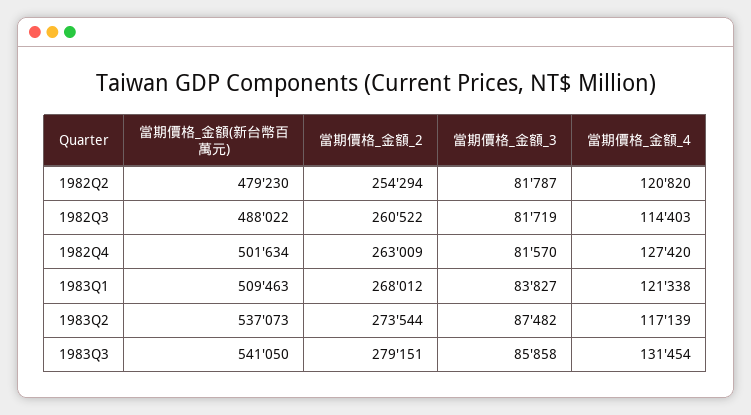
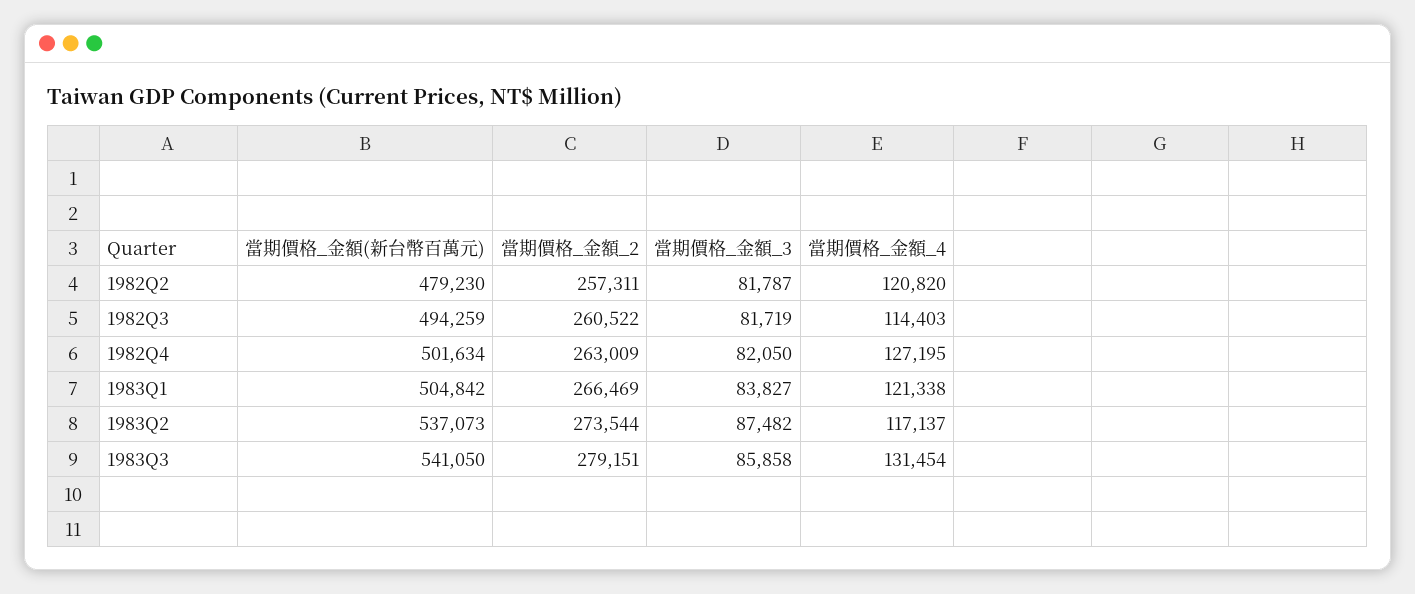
當期價格_金額_2, 1982Q2: 254294 -> 257311
當期價格_金額(新台幣百萬元), 1982Q3: 488022 -> 494259
當期價格_金額_3, 1982Q4: 81570 -> 82050
當期價格_金額_4, 1982Q4: 127420 -> 127195
當期價格_金額(新台幣百萬元), 1983Q1: 509463 -> 504842
當期價格_金額_2, 1983Q1: 268012 -> 266469
當期價格_金額_4, 1983Q2: 117139 -> 117137

